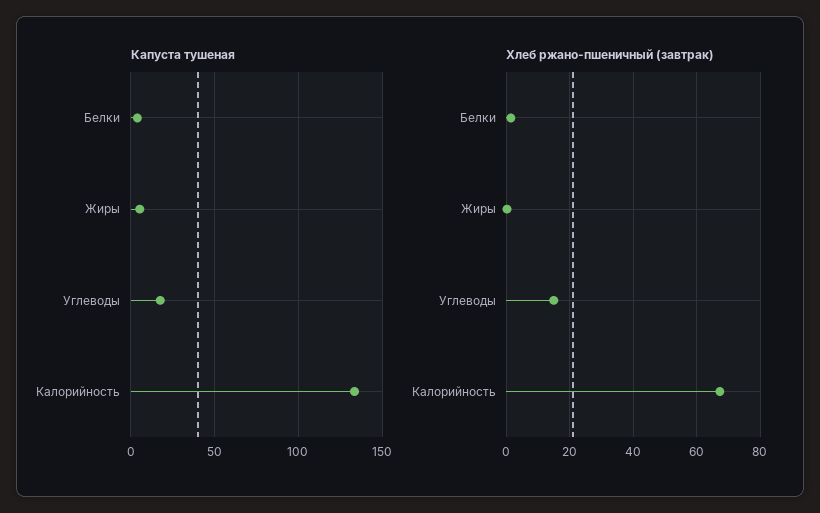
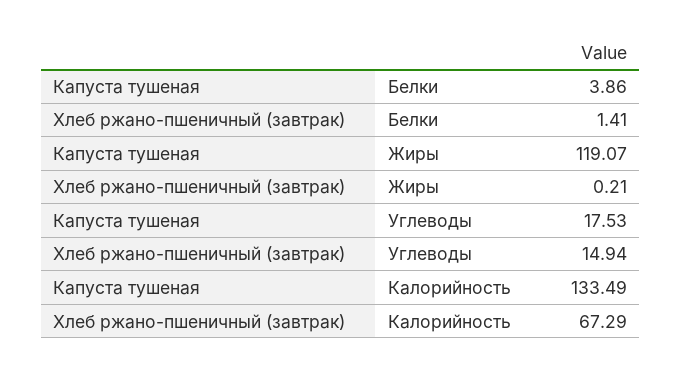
Капуста тушеная, Жиры: 5 -> 119.07

